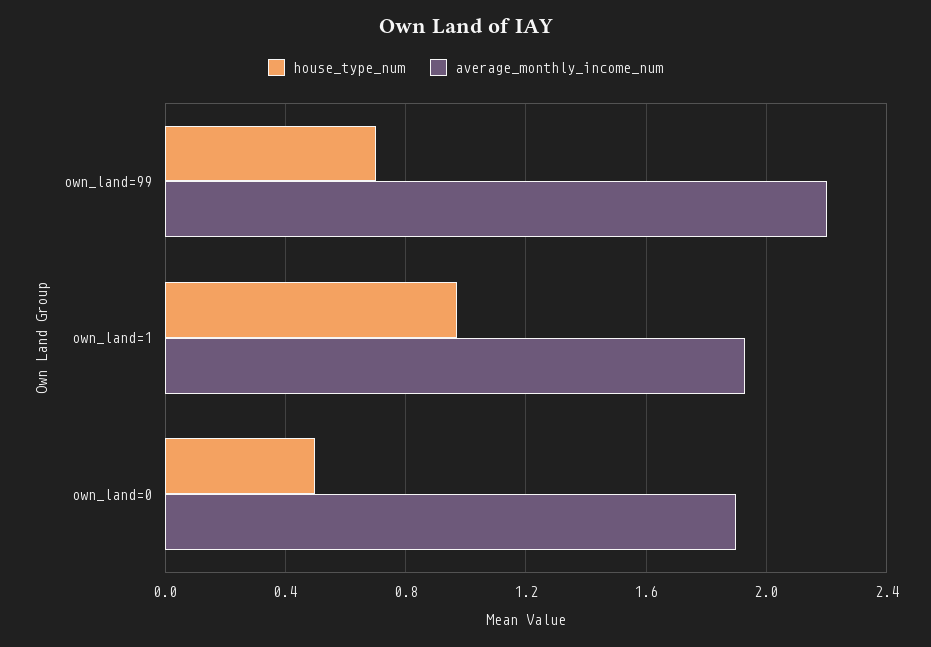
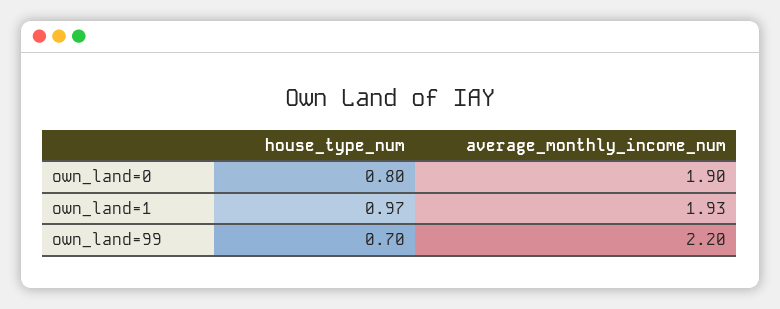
house_type_num, own_land=0: 0.5 -> 0.8

